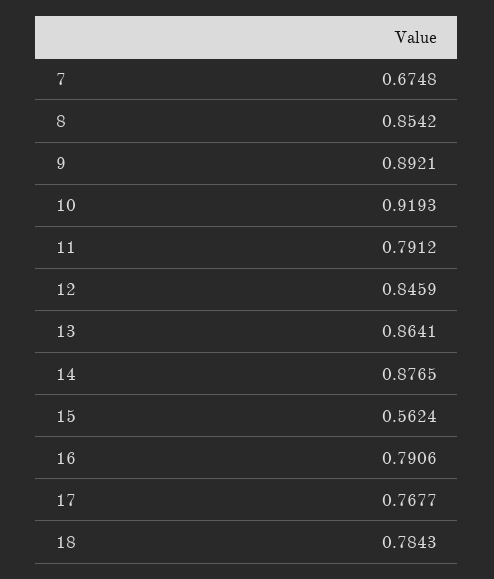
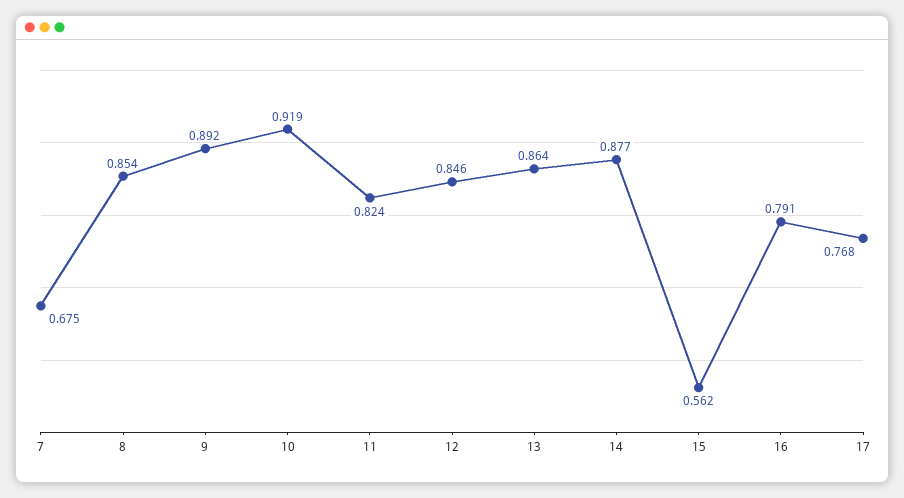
11: 0.7912 -> 0.824
18: 0.7843 -> none

